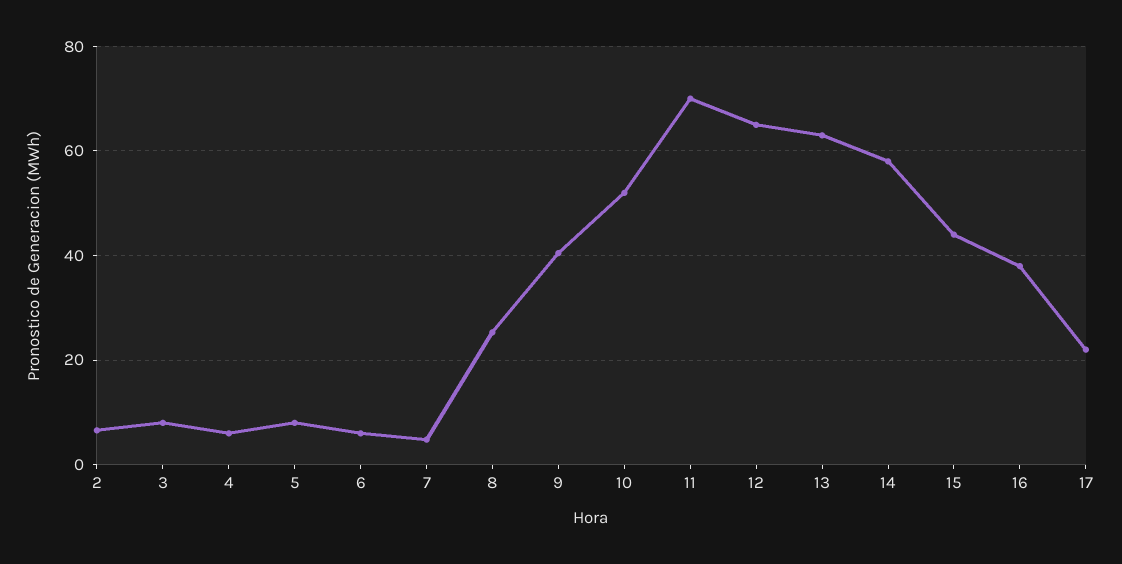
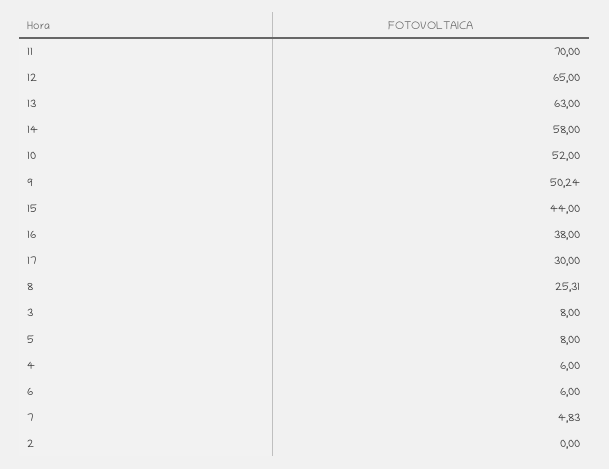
2: 6 -> 0
9: 40 -> 50.24
17: 22 -> 30

